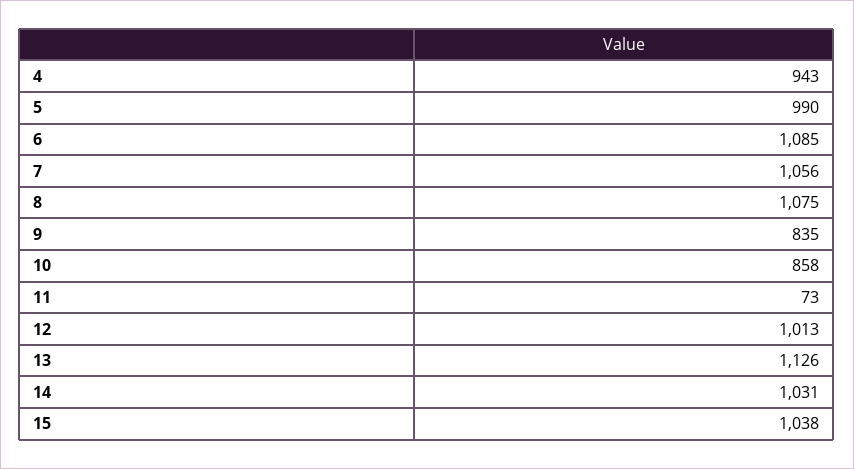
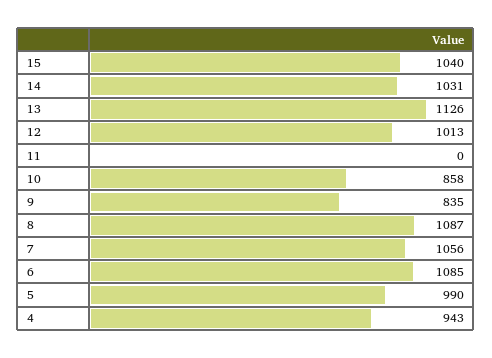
8: 1075 -> 1087
11: 73 -> 0
15: 1038 -> 1040

